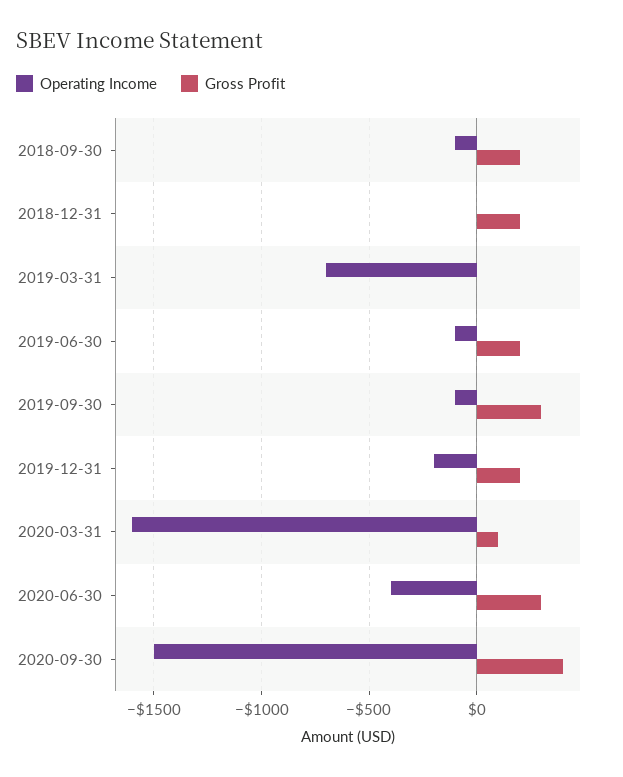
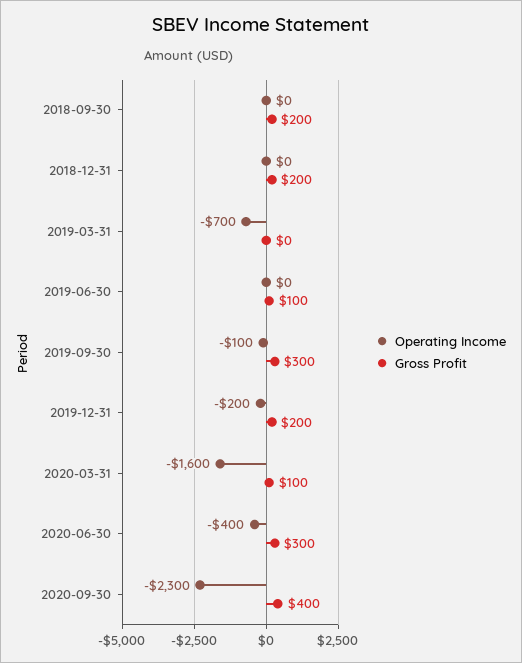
Operating Income, 2018-09-30: -100 -> 0
Operating Income, 2019-06-30: -100 -> 0
Gross Profit, 2019-06-30: 200 -> 100
Operating Income, 2020-09-30: -1500 -> -2300

